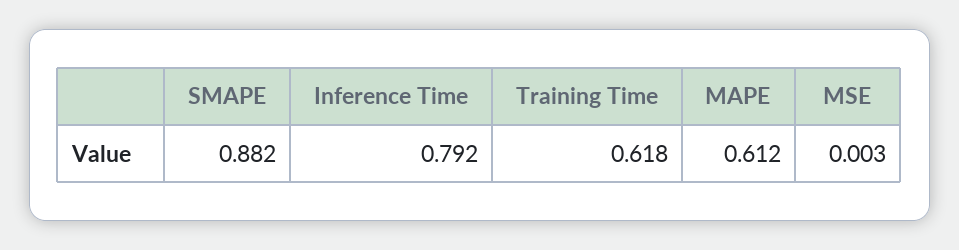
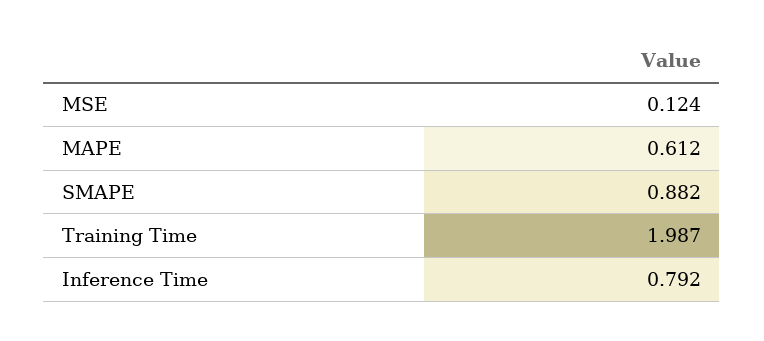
Training Time: 0.618 -> 1.987
MSE: 0.003 -> 0.124

